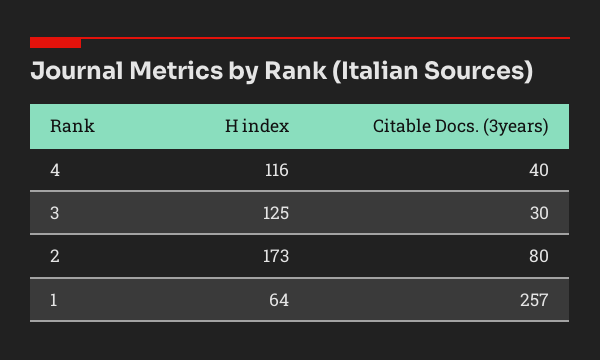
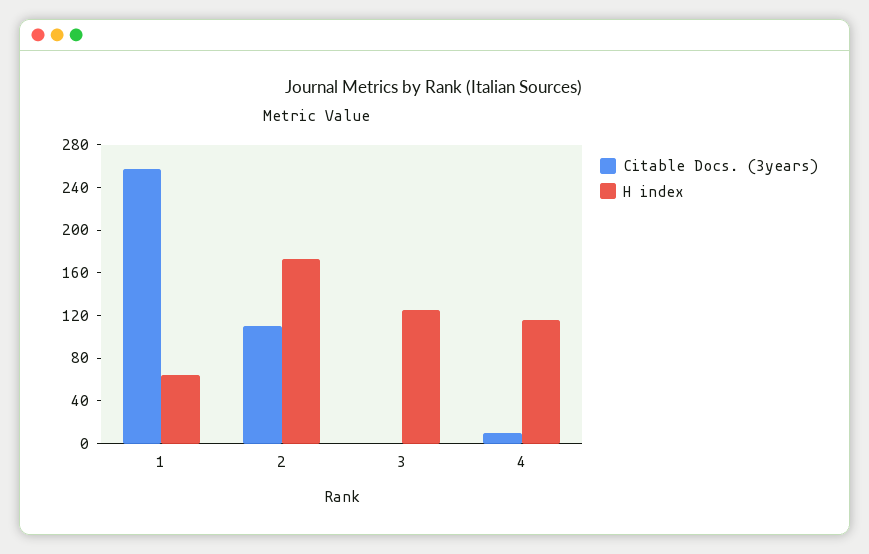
Citable Docs. (3years), 4: 40 -> 10
Citable Docs. (3years), 3: 30 -> 0
Citable Docs. (3years), 2: 80 -> 110

